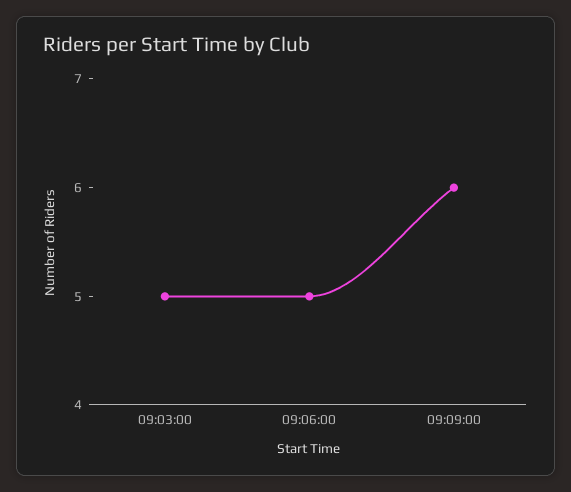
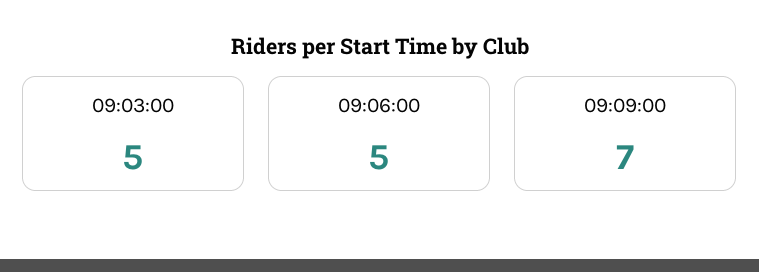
09:09:00: 6 -> 7

